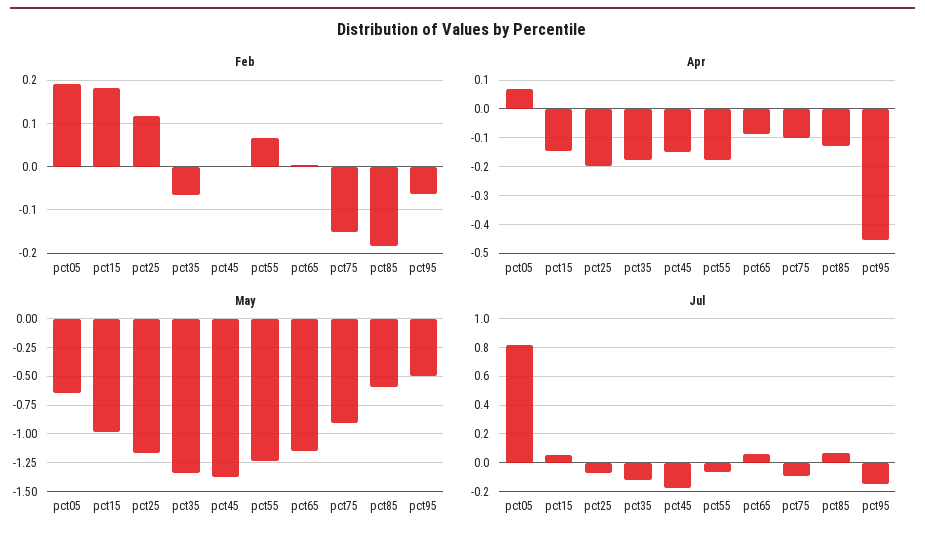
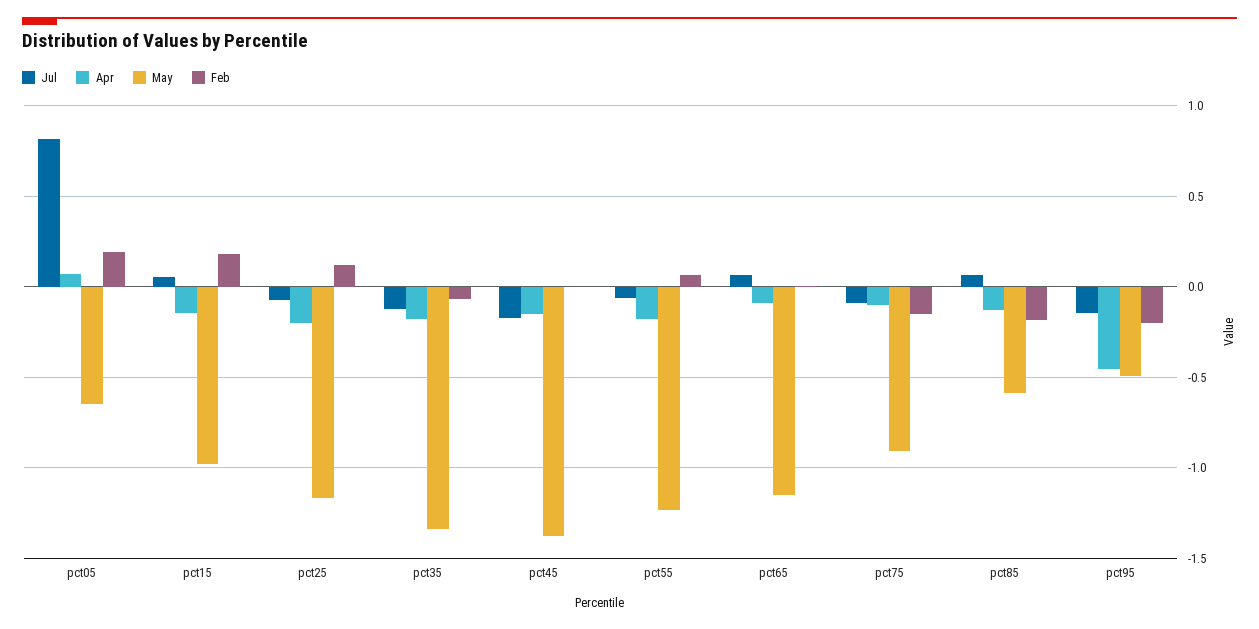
Feb, pct95: -0.06 -> -0.2

